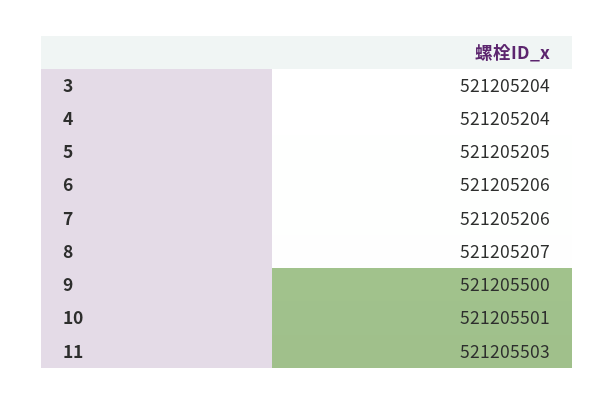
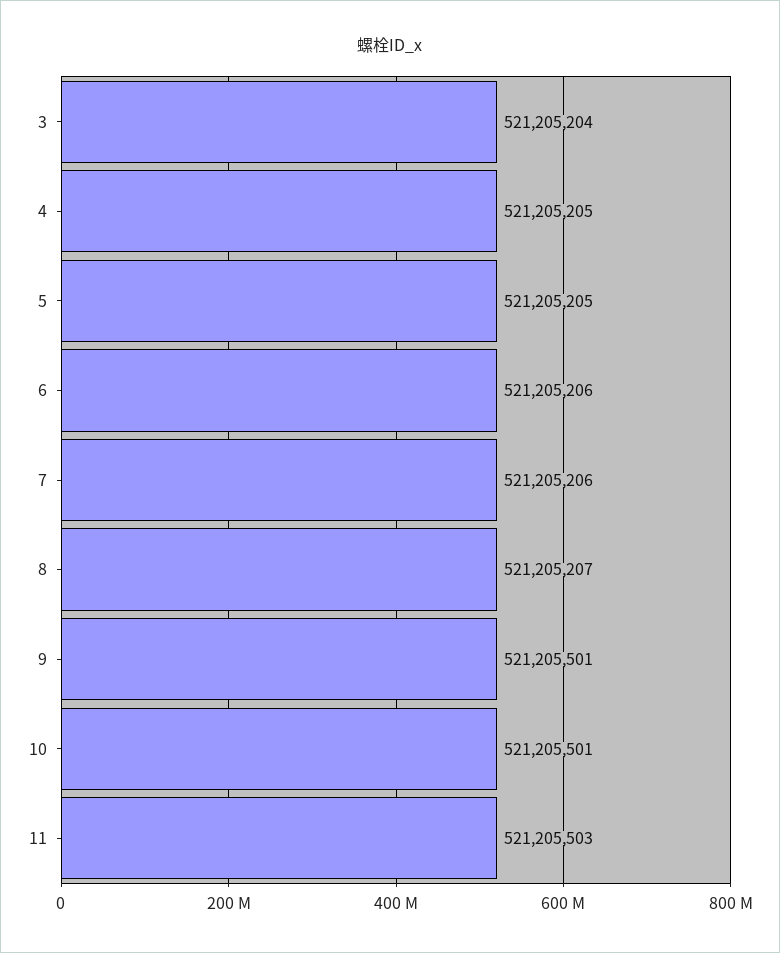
4: 521205204 -> 521205205
9: 521205500 -> 521205501

